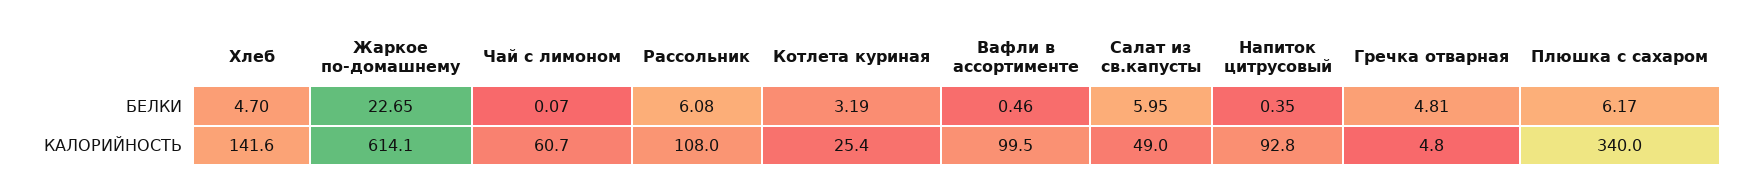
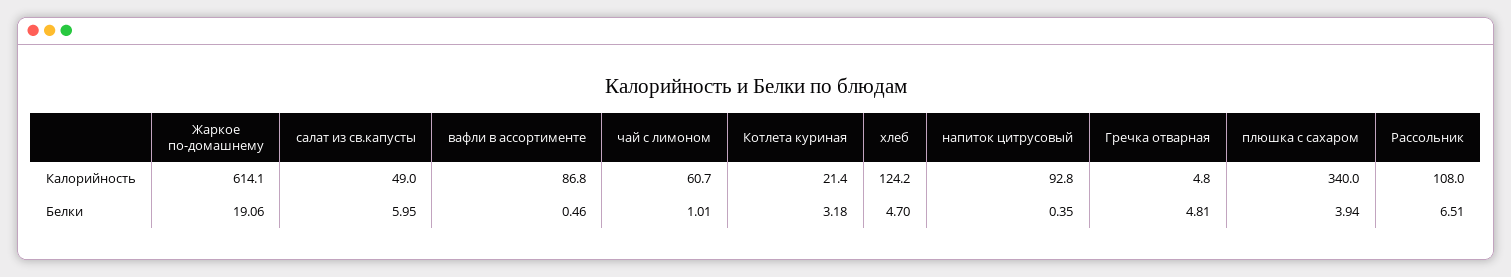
Жаркое по-домашнему, БЕЛКИ: 22.65 -> 19.06
Чай с лимоном, БЕЛКИ: 0.07 -> 1.01
Рассольник, БЕЛКИ: 6.08 -> 6.51
Котлета куриная, БЕЛКИ: 3.19 -> 3.18
Плюшка с сахаром, БЕЛКИ: 6.17 -> 3.94
Хлеб, КАЛОРИЙНОСТЬ: 141.6 -> 124.2
Котлета куриная, КАЛОРИЙНОСТЬ: 25.4 -> 21.4
Вафли в ассортименте, КАЛОРИЙНОСТЬ: 99.5 -> 86.8

